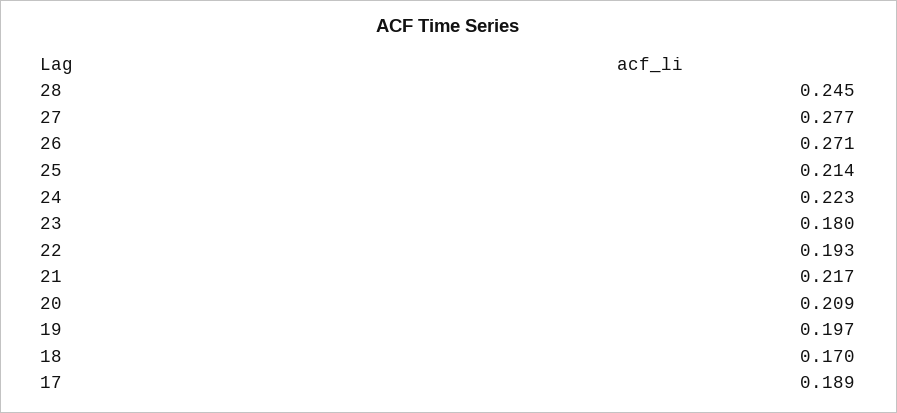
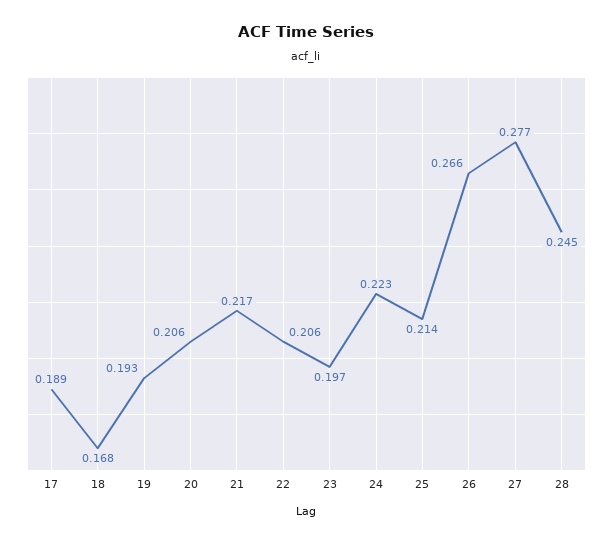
26: 0.271 -> 0.266
23: 0.18 -> 0.197
22: 0.193 -> 0.206
20: 0.209 -> 0.206
19: 0.197 -> 0.193
18: 0.17 -> 0.168

